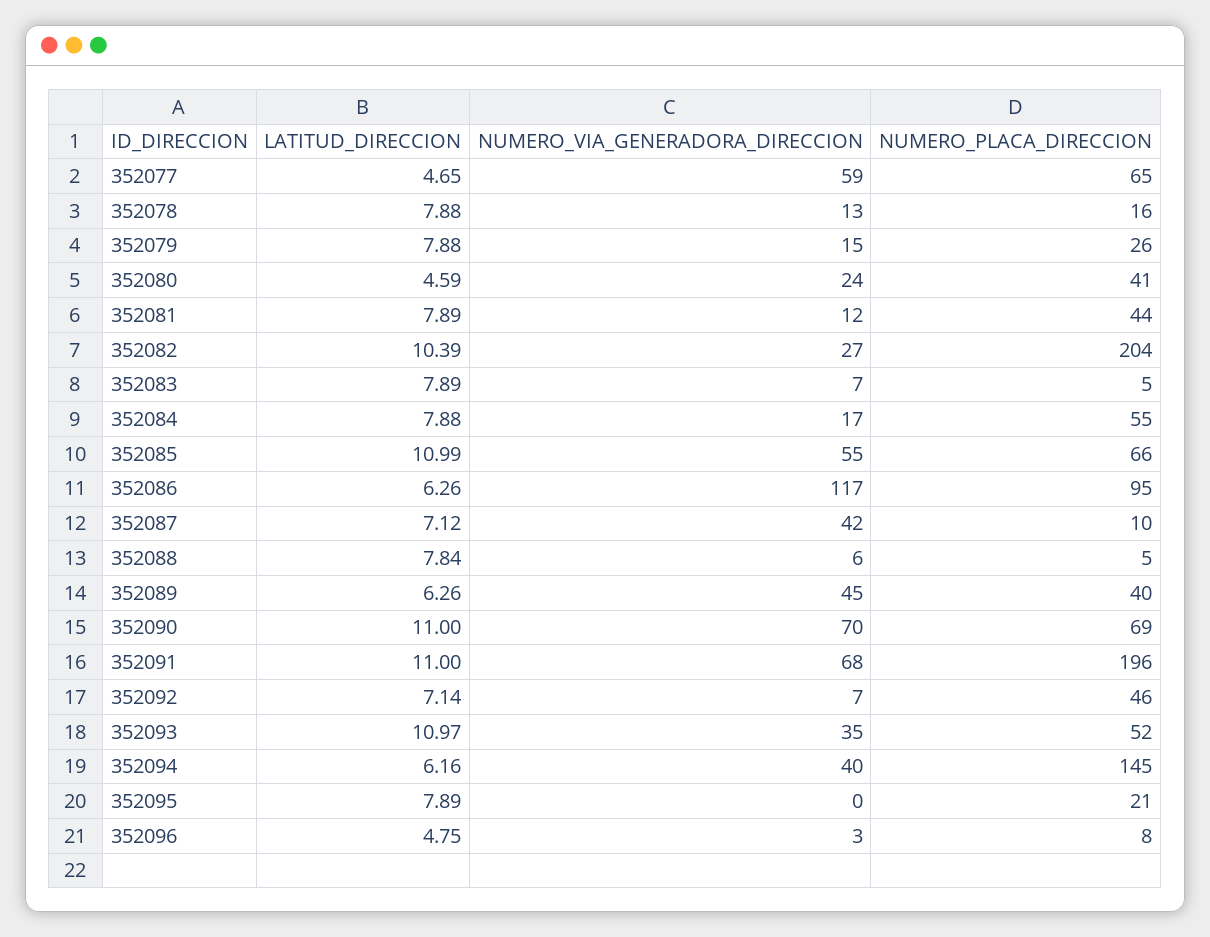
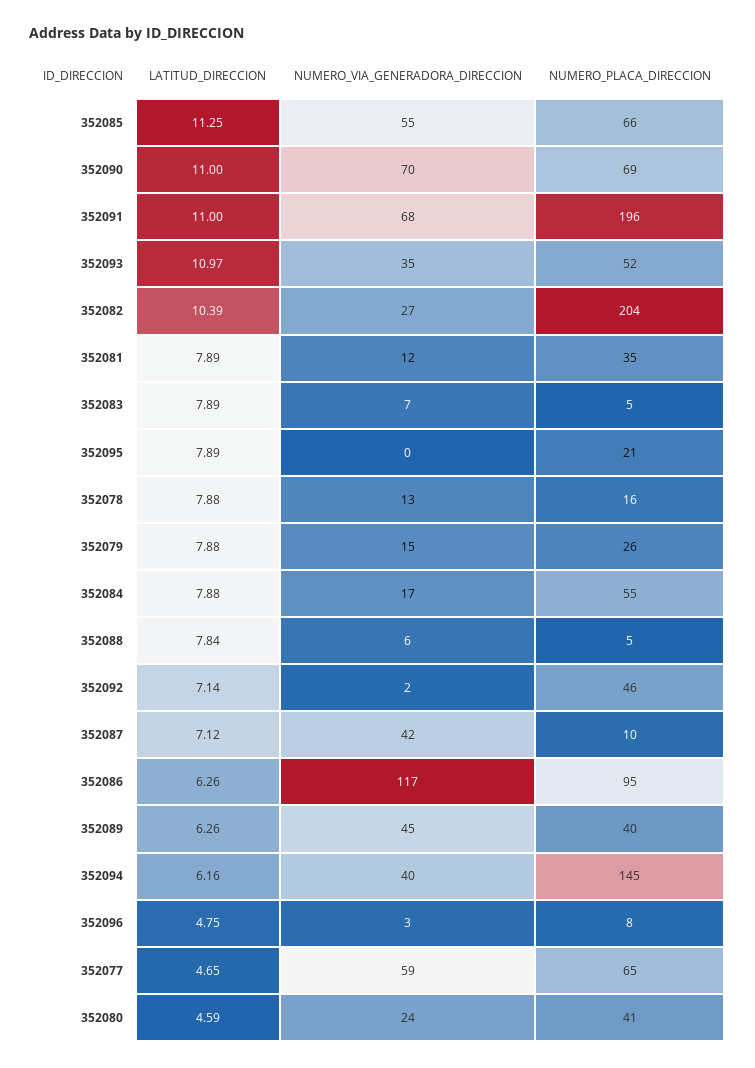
NUMERO_PLACA_DIRECCION, 352081: 44 -> 35
LATITUD_DIRECCION, 352085: 10.99 -> 11.25
NUMERO_VIA_GENERADORA_DIRECCION, 352092: 7 -> 2

